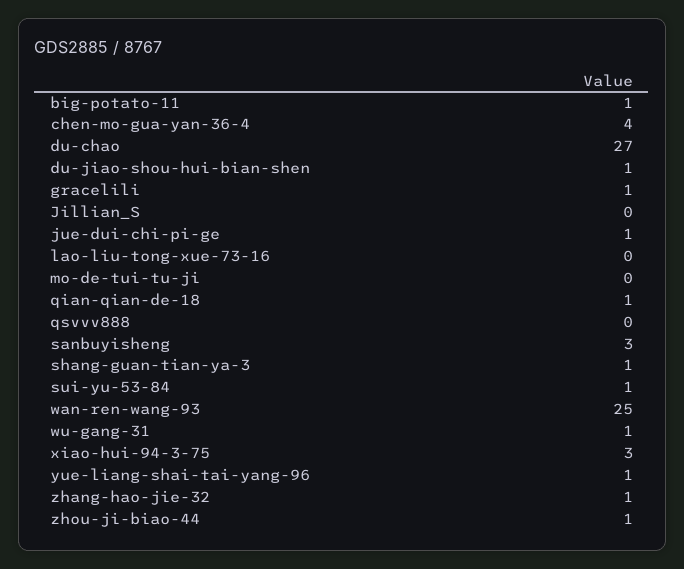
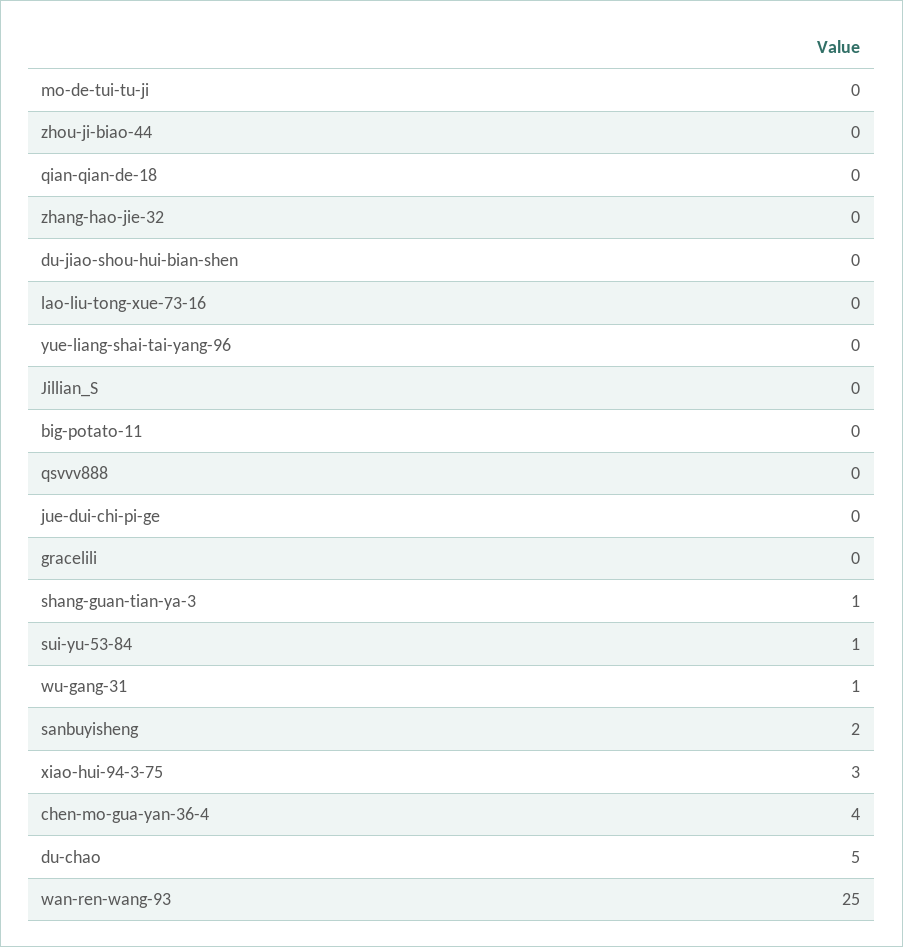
big-potato-11: 1 -> 0
du-chao: 27 -> 5
du-jiao-shou-hui-bian-shen: 1 -> 0
gracelili: 1 -> 0
jue-dui-chi-pi-ge: 1 -> 0
qian-qian-de-18: 1 -> 0
sanbuyisheng: 3 -> 2
yue-liang-shai-tai-yang-96: 1 -> 0
zhang-hao-jie-32: 1 -> 0
zhou-ji-biao-44: 1 -> 0

